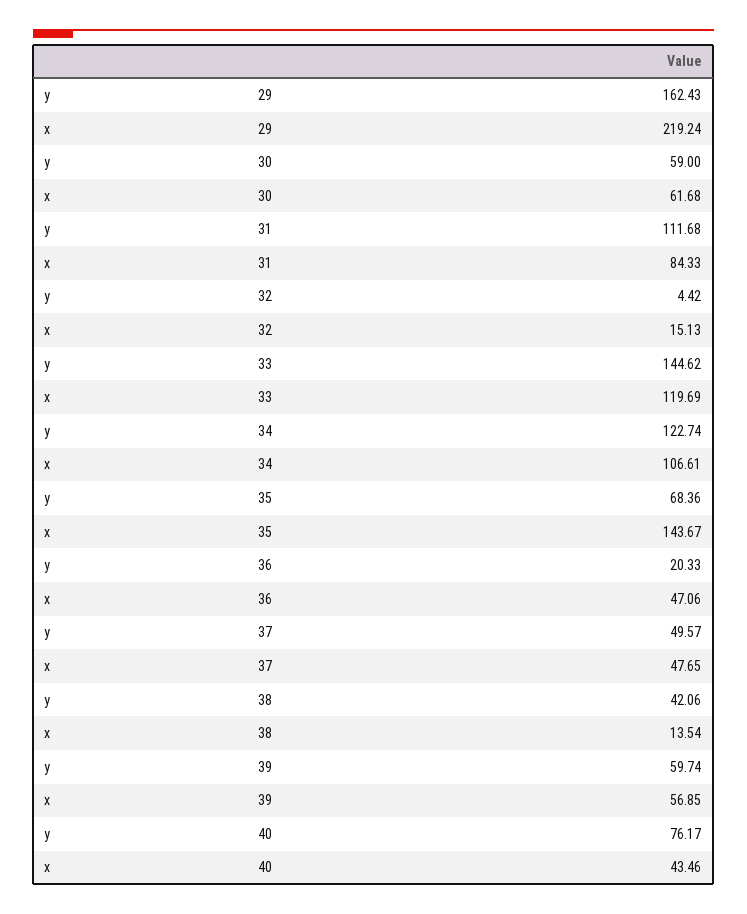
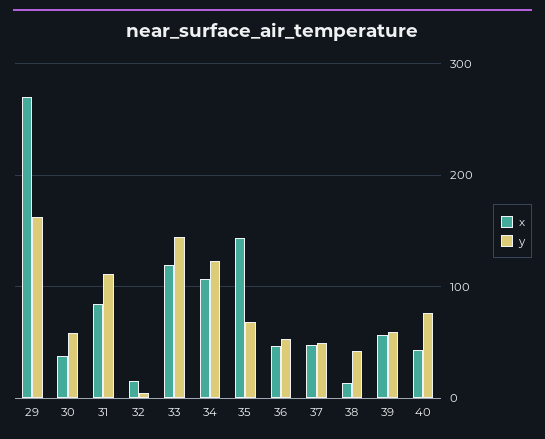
x, 29: 219.24 -> 270
x, 30: 61.68 -> 40
y, 36: 20.33 -> 50

